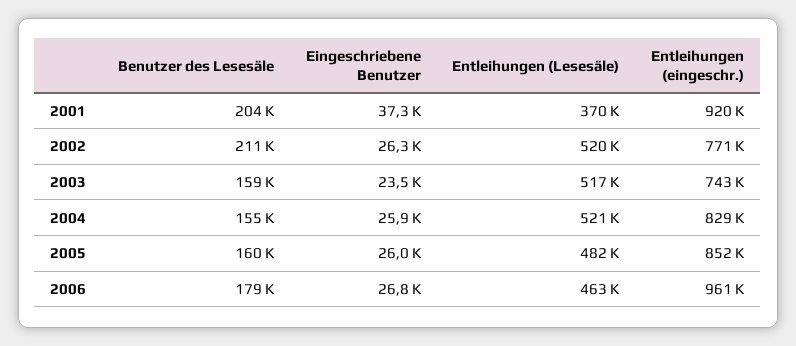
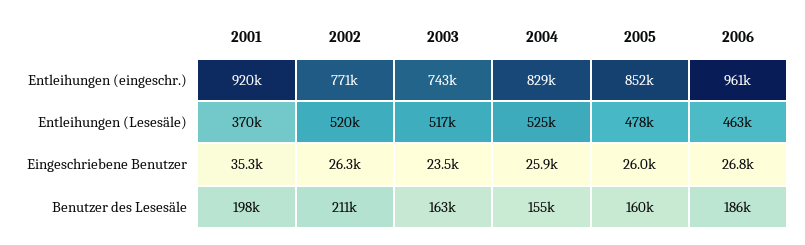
Benutzer des Lesesäle, 2001: 204000 -> 198000
Eingeschriebene Benutzer, 2001: 37300 -> 35300
Benutzer des Lesesäle, 2003: 159000 -> 163000
Entleihungen (Lesesäle), 2004: 521000 -> 525000
Entleihungen (Lesesäle), 2005: 482000 -> 478000
Benutzer des Lesesäle, 2006: 179000 -> 186000

